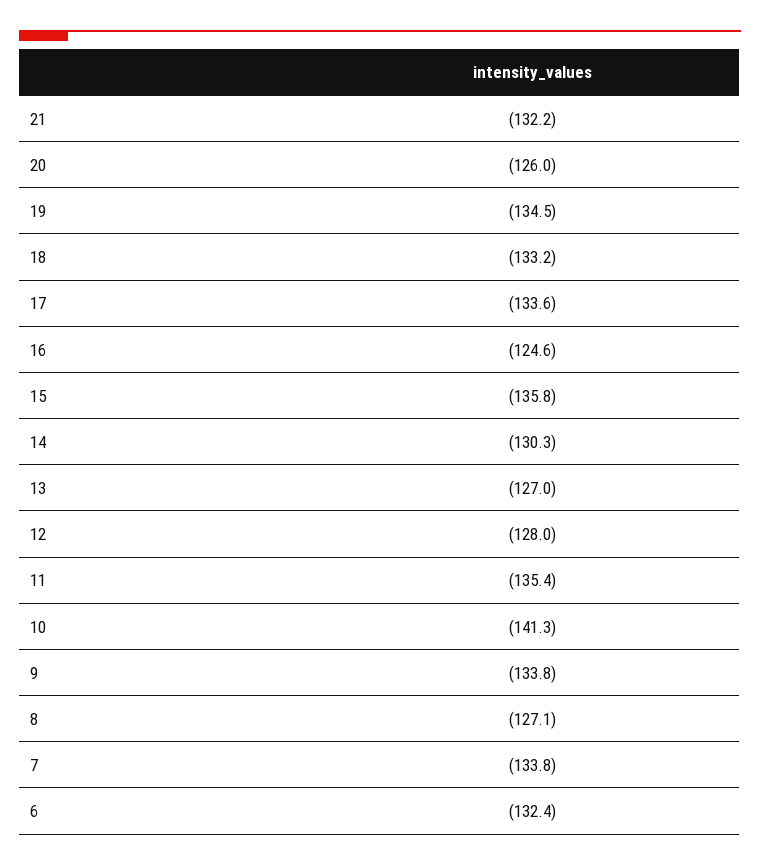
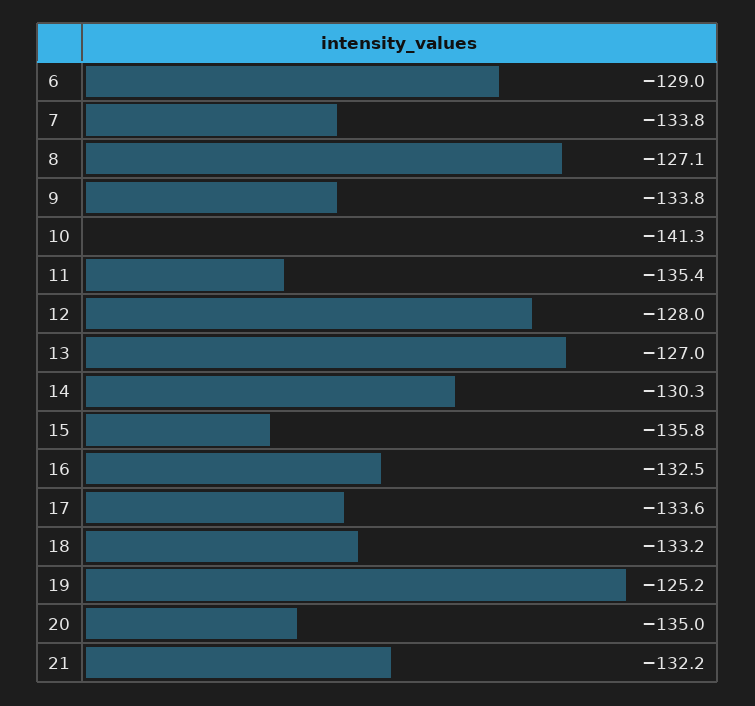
20: -126 -> -135
19: -134.5 -> -125.2
16: -124.6 -> -132.5
6: -132.4 -> -129

